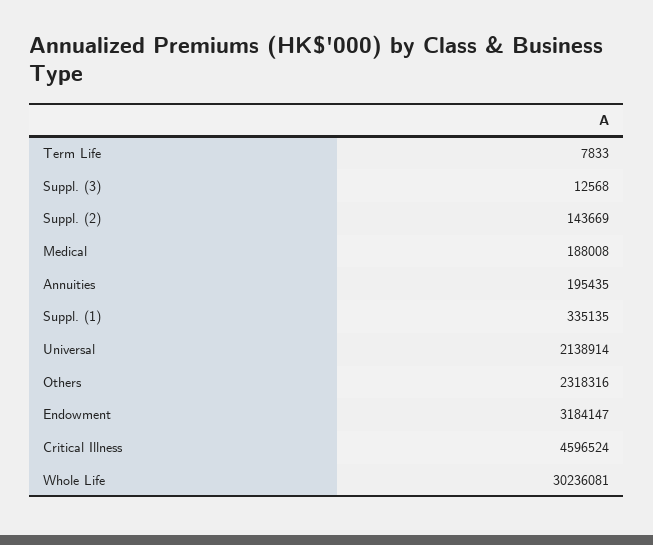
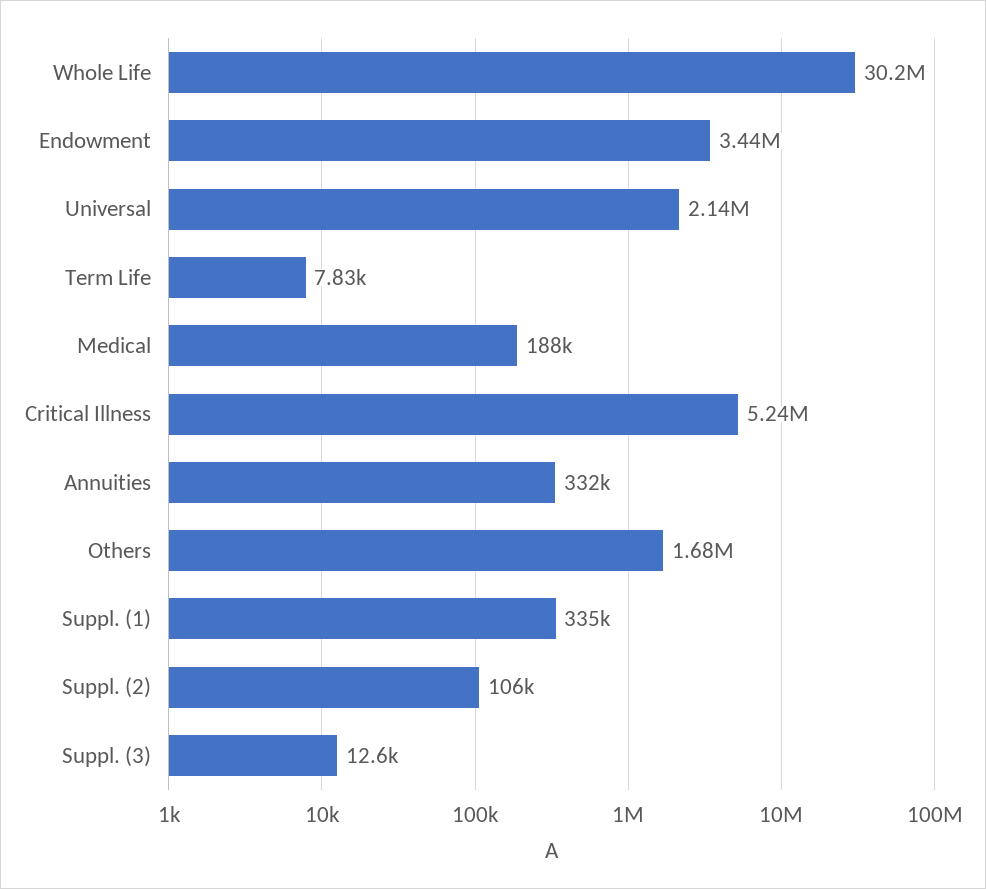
Suppl. (2): 143669 -> 106000
Annuities: 195435 -> 332000
Others: 2318316 -> 1680000
Endowment: 3184147 -> 3440000
Critical Illness: 4596524 -> 5240000

